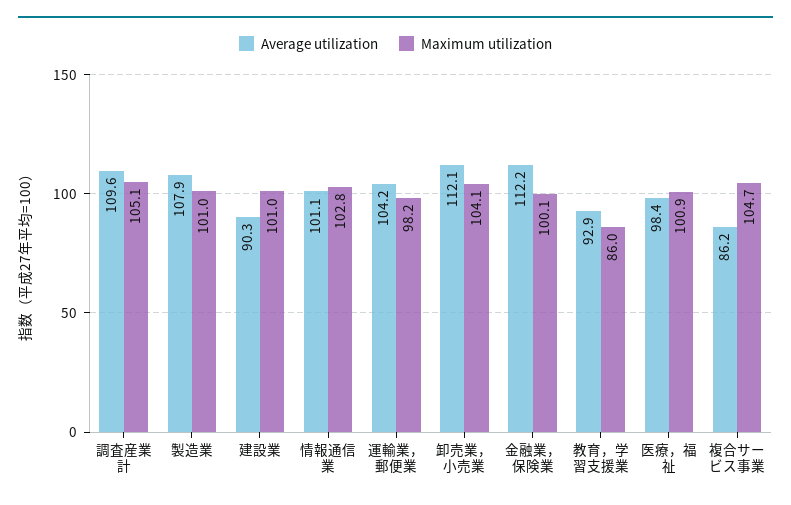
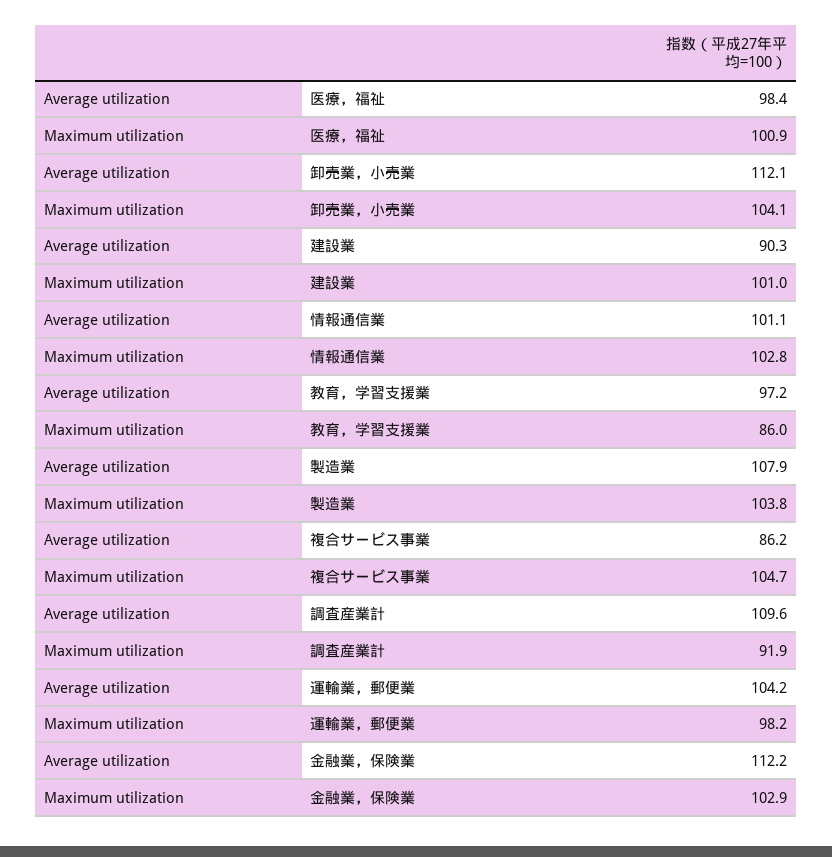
Maximum utilization, 調査産業計: 105.1 -> 91.9
Maximum utilization, 製造業: 101 -> 103.8
Maximum utilization, 金融業，保険業: 100.1 -> 102.9
Average utilization, 教育，学習支援業: 92.9 -> 97.2

